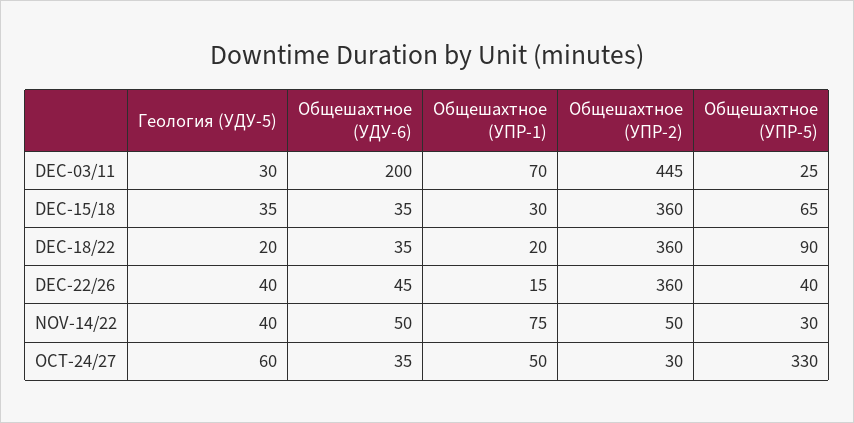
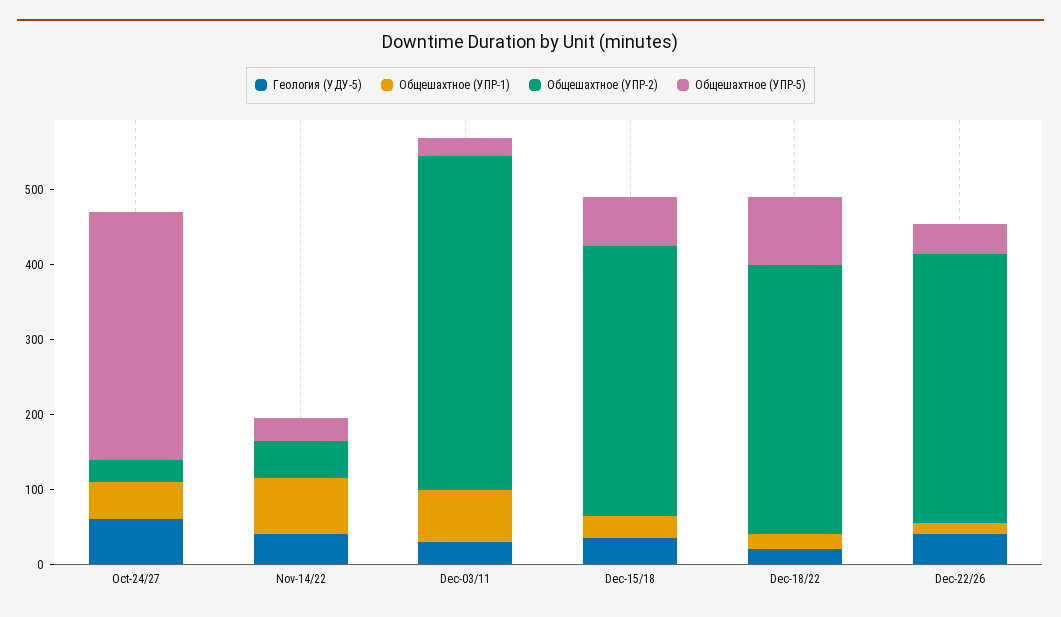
Общешахтное (УДУ-6), DEC-03/11: 200 -> none
Общешахтное (УДУ-6), DEC-15/18: 35 -> none
Общешахтное (УДУ-6), DEC-18/22: 35 -> none
Общешахтное (УДУ-6), DEC-22/26: 45 -> none
Общешахтное (УДУ-6), NOV-14/22: 50 -> none
Общешахтное (УДУ-6), OCT-24/27: 35 -> none

